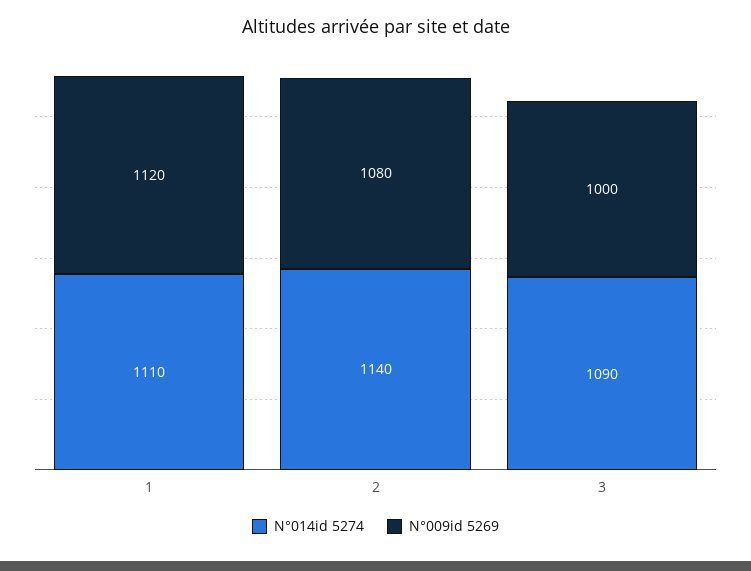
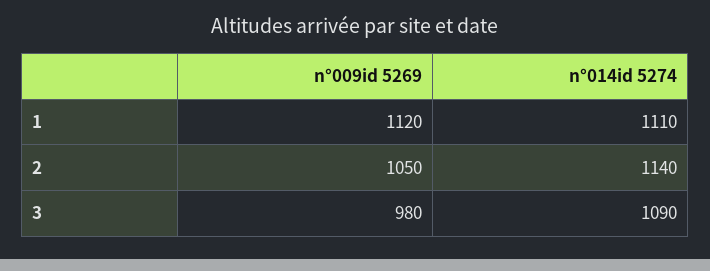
N°009id 5269, 2: 1080 -> 1050
N°009id 5269, 3: 1000 -> 980

